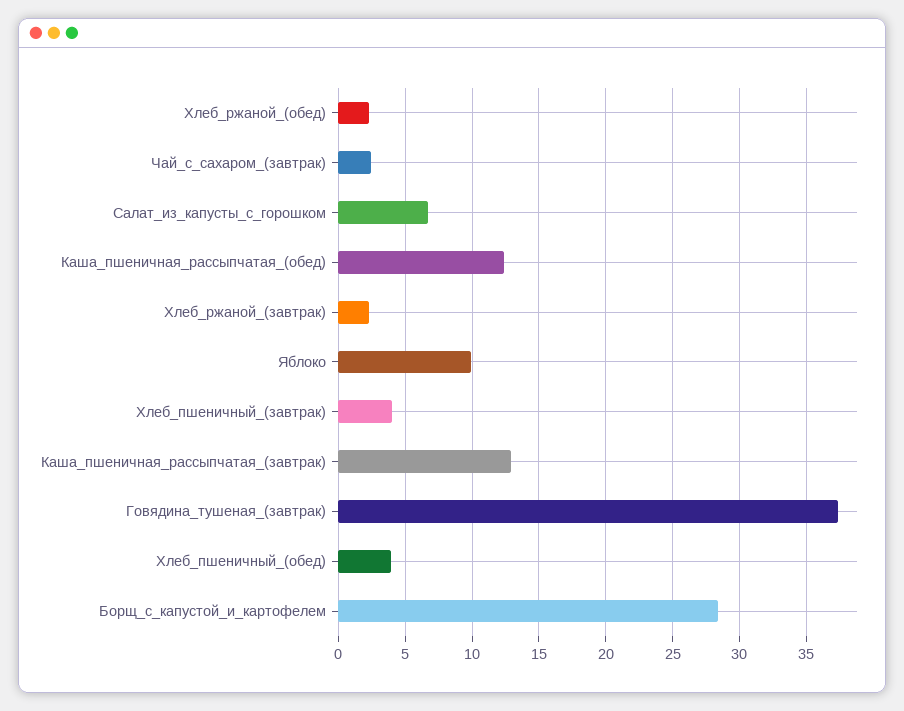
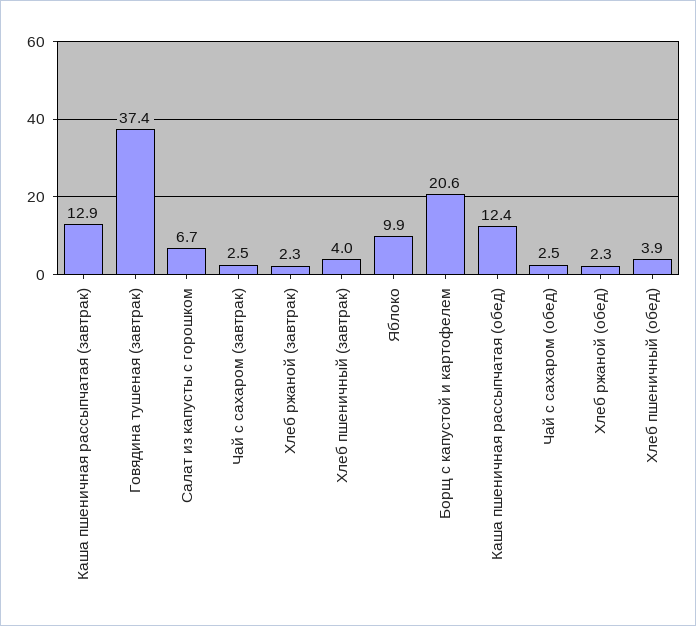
Борщ_с_капустой_и_картофелем: 28.5 -> 20.6
Чай с сахаром (обед): none -> 2.5

